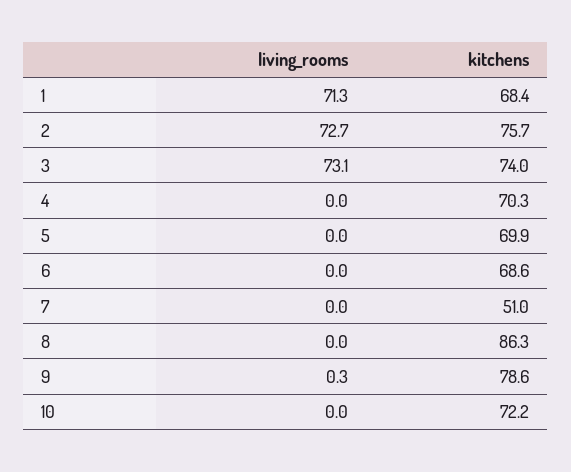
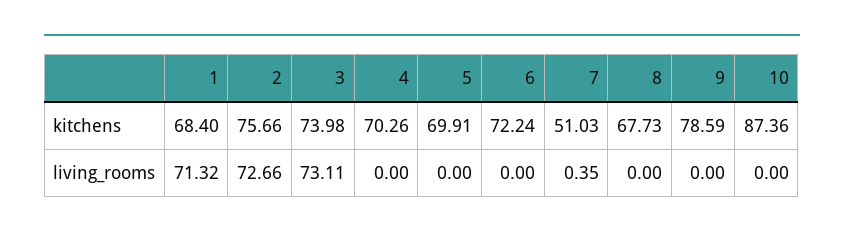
kitchens, 6: 68.6 -> 72.24
living_rooms, 7: 0 -> 0.35
kitchens, 8: 86.3 -> 67.73
living_rooms, 9: 0.3 -> 0
kitchens, 10: 72.2 -> 87.36

